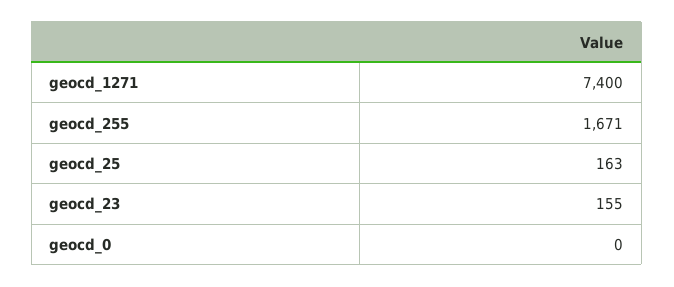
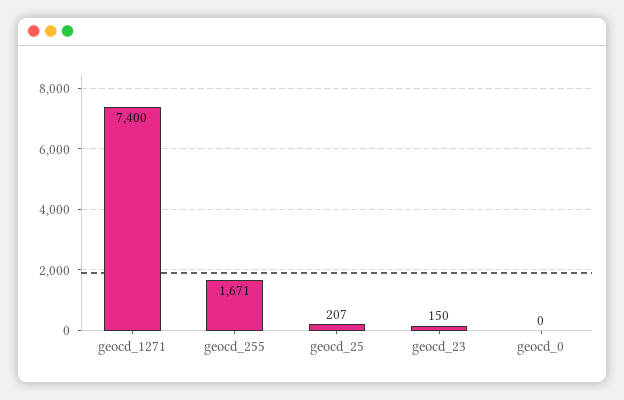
geocd_25: 163 -> 207
geocd_23: 155 -> 150

